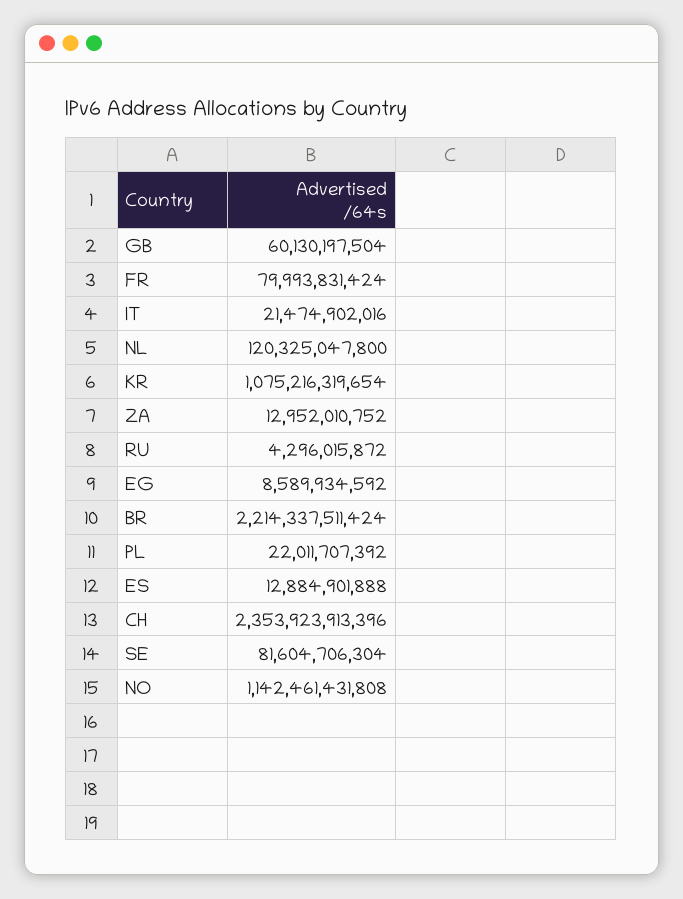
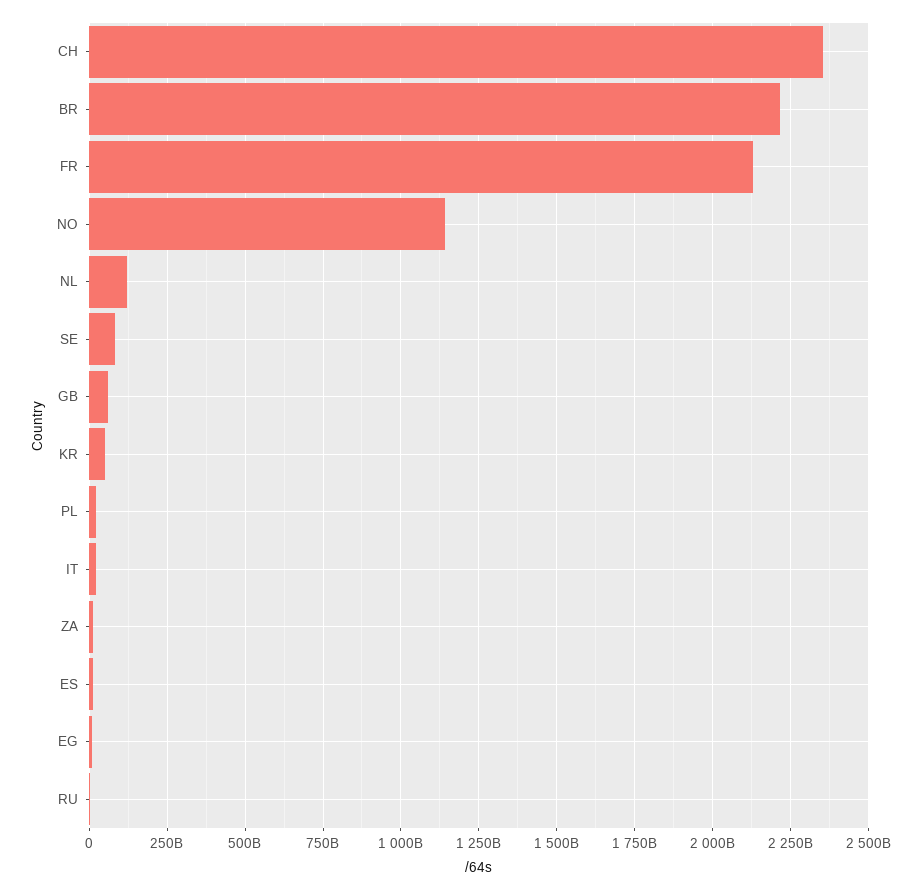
FR: 79993831424 -> 2125000000000
KR: 1075216319654 -> 50000000000

